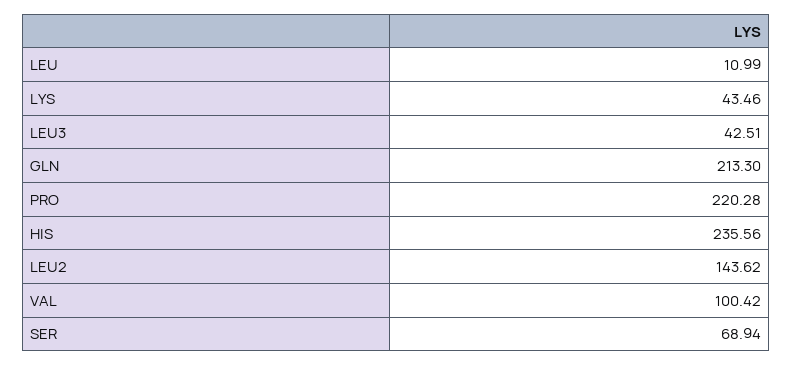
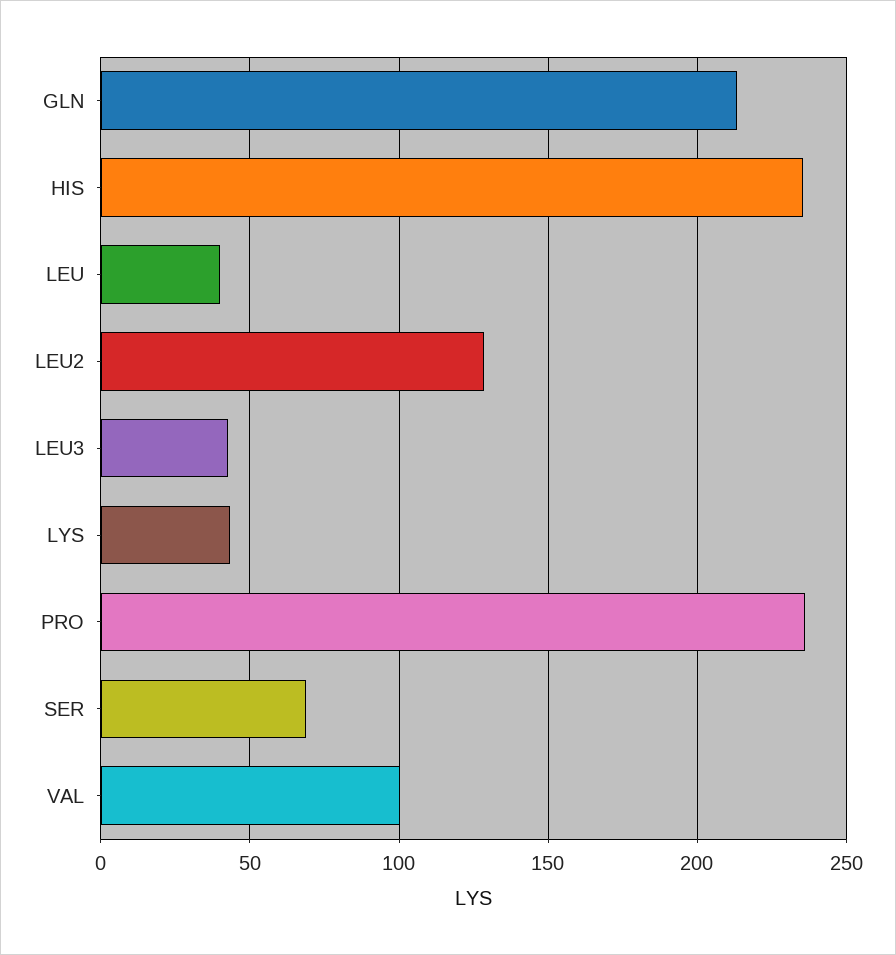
LEU: 10.99 -> 40
PRO: 220.28 -> 235
LEU2: 143.62 -> 130

